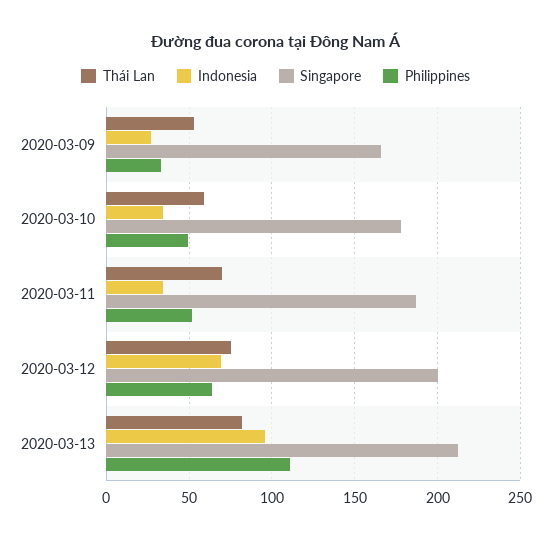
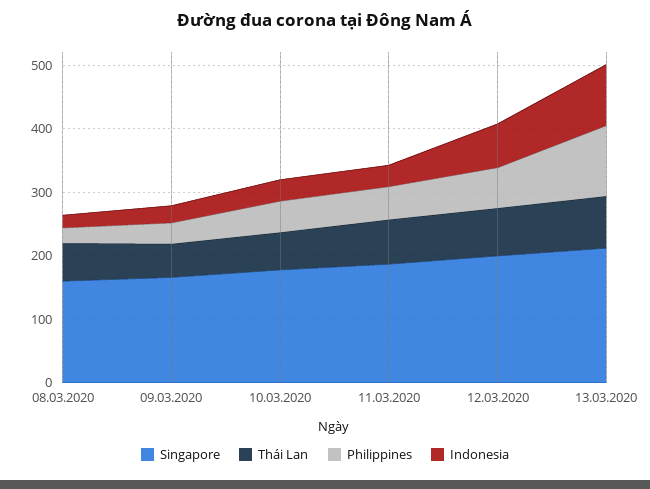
Singapore, 08.03.2020: none -> 160
Thái Lan, 08.03.2020: none -> 60
Philippines, 08.03.2020: none -> 20
Indonesia, 08.03.2020: none -> 20

